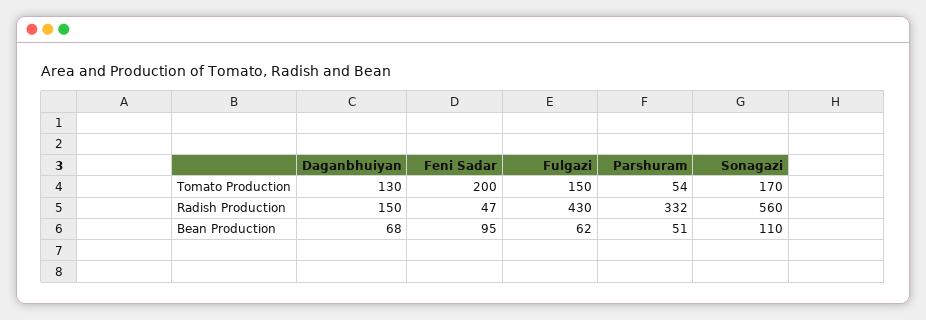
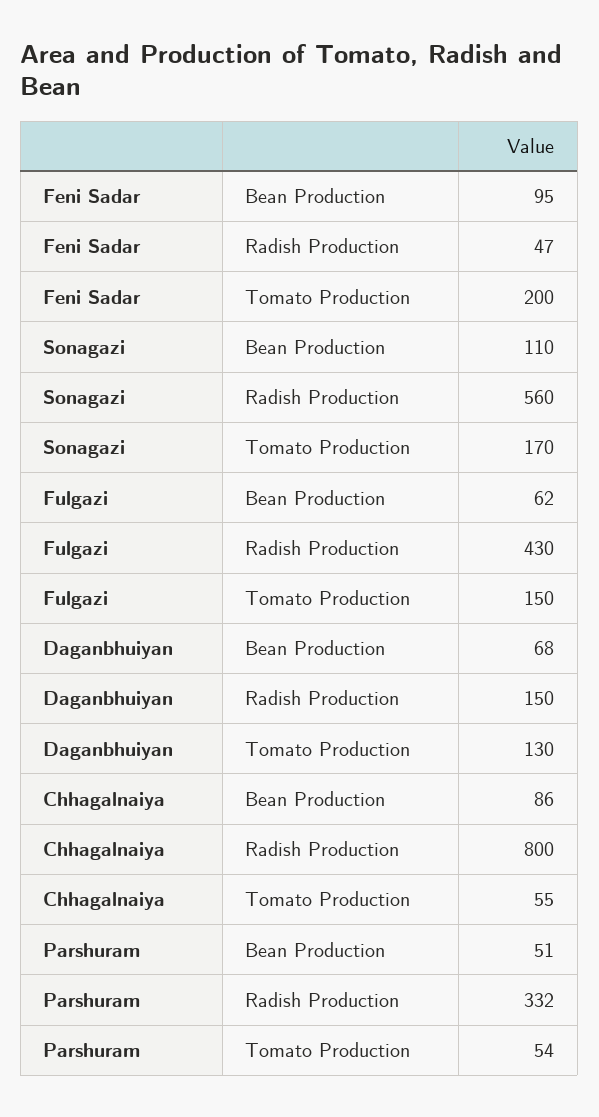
Chhagalnaiya, Bean Production: none -> 86
Chhagalnaiya, Radish Production: none -> 800
Chhagalnaiya, Tomato Production: none -> 55

